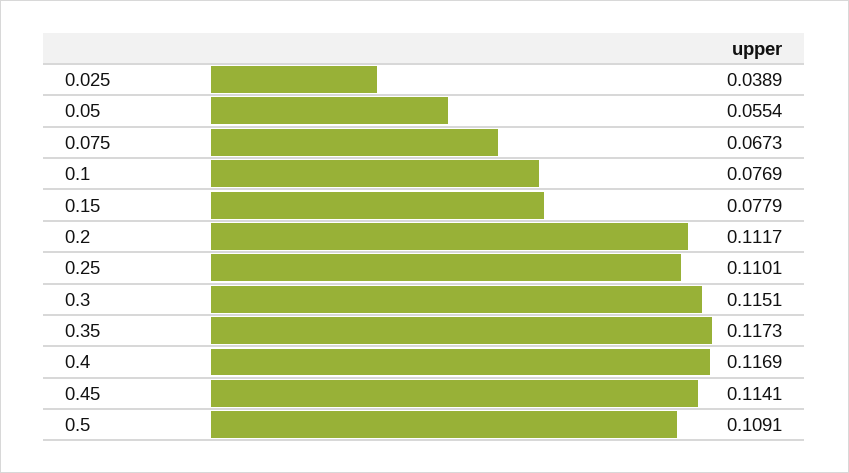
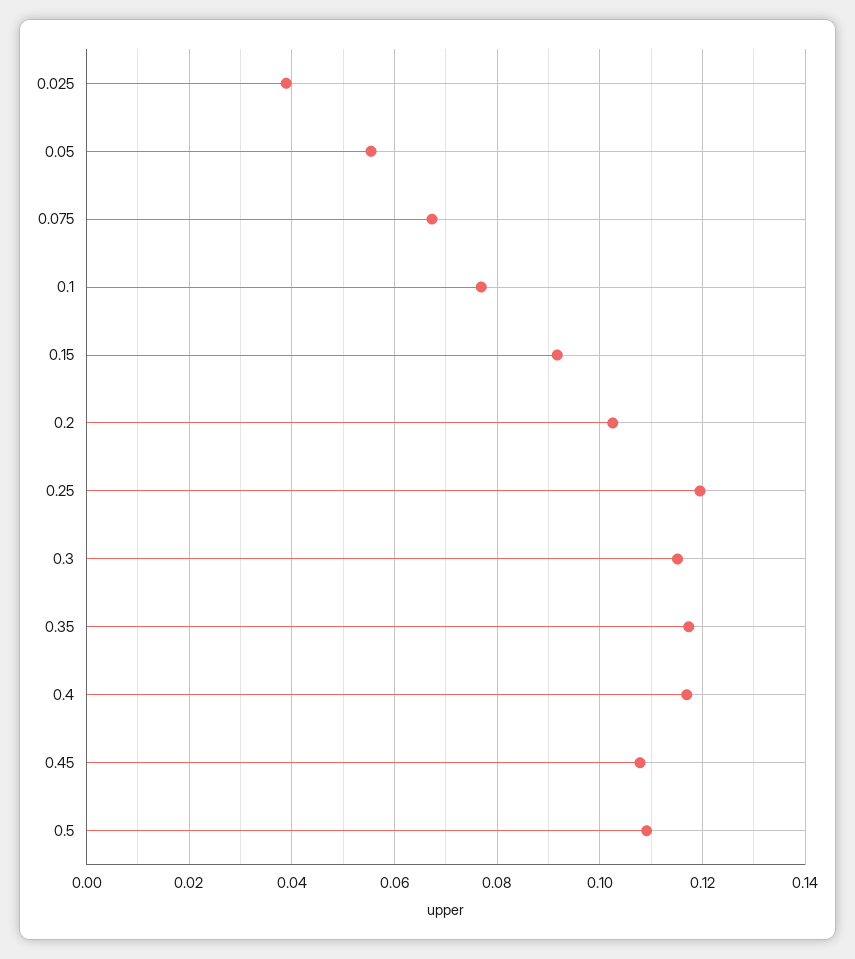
0.15: 0.0779 -> 0.092
0.2: 0.1117 -> 0.102
0.25: 0.1101 -> 0.12
0.45: 0.1141 -> 0.108

